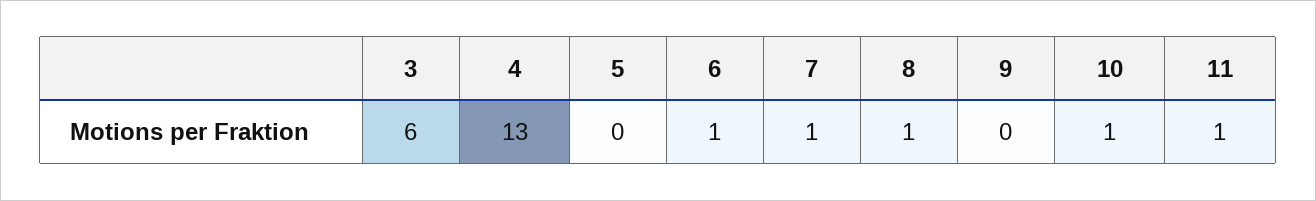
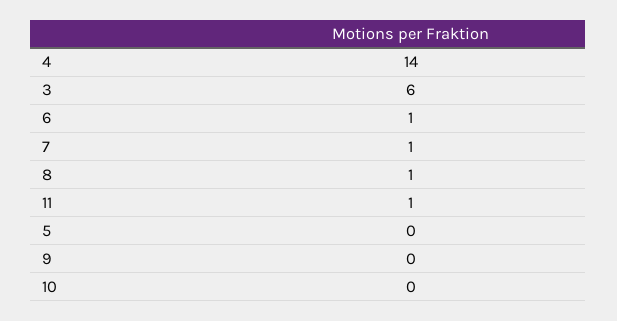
4: 13 -> 14
10: 1 -> 0

